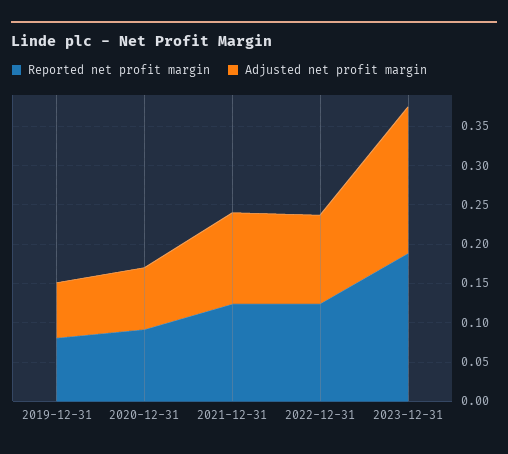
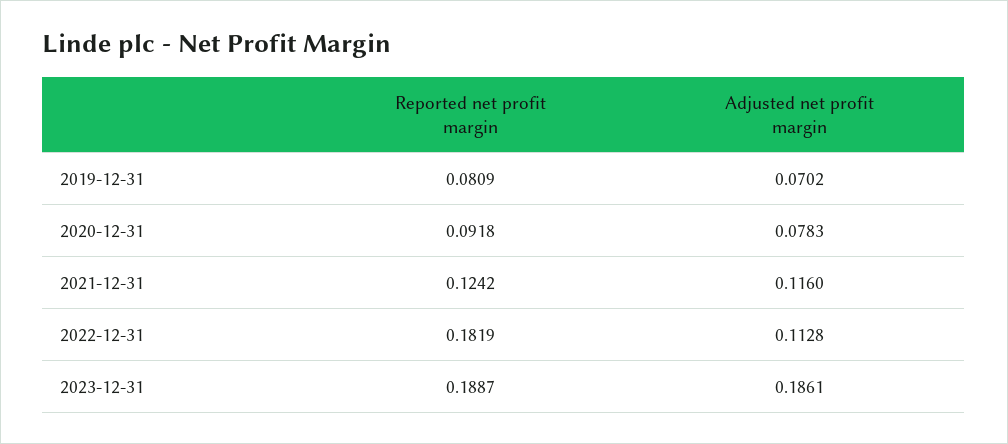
Reported net profit margin, 2022-12-31: 0.125 -> 0.1819

